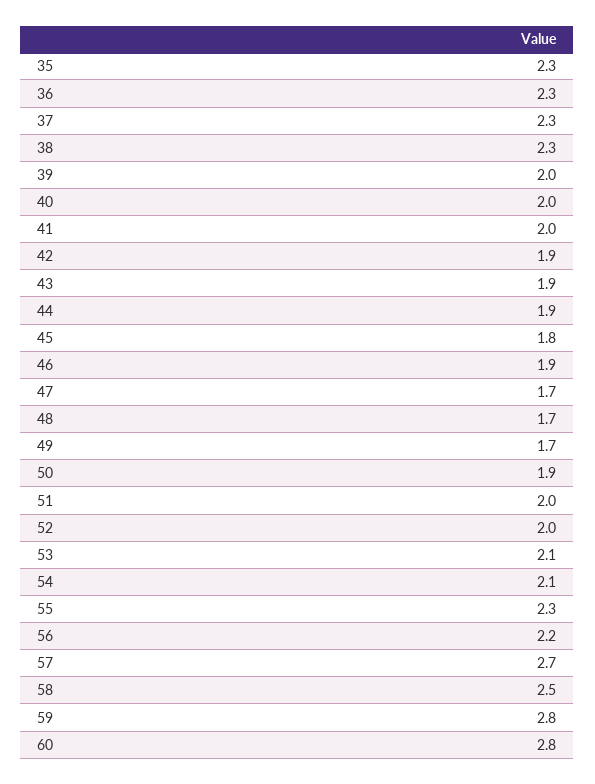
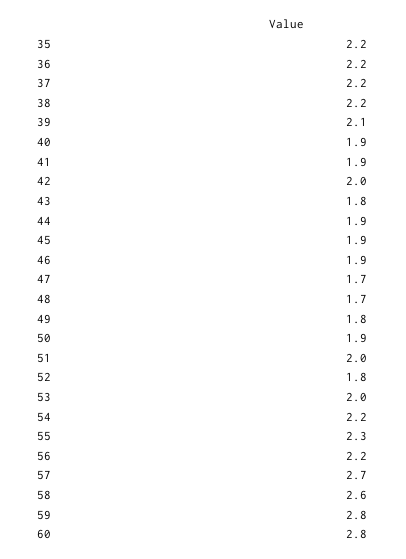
35: 2.3 -> 2.2
36: 2.3 -> 2.2
37: 2.3 -> 2.2
38: 2.3 -> 2.2
39: 2 -> 2.1
40: 2 -> 1.9
41: 2 -> 1.9
42: 1.9 -> 2
43: 1.9 -> 1.8
45: 1.8 -> 1.9
49: 1.7 -> 1.8
52: 2 -> 1.8
53: 2.1 -> 2
54: 2.1 -> 2.2
58: 2.5 -> 2.6

